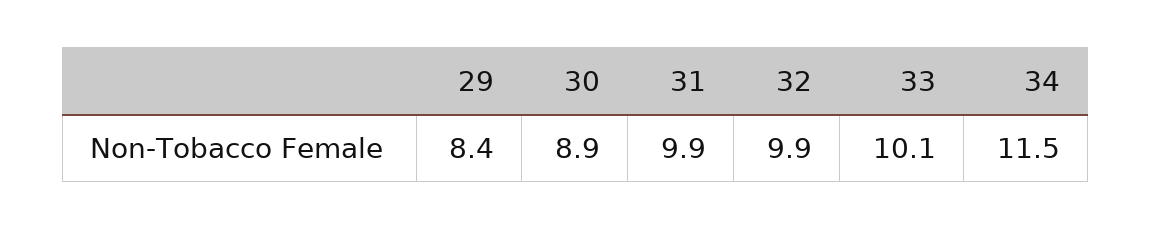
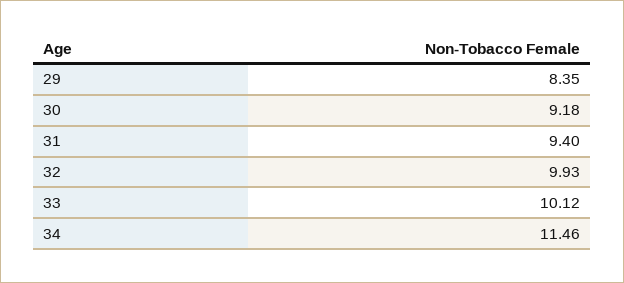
30: 8.9 -> 9.18
31: 9.9 -> 9.4

